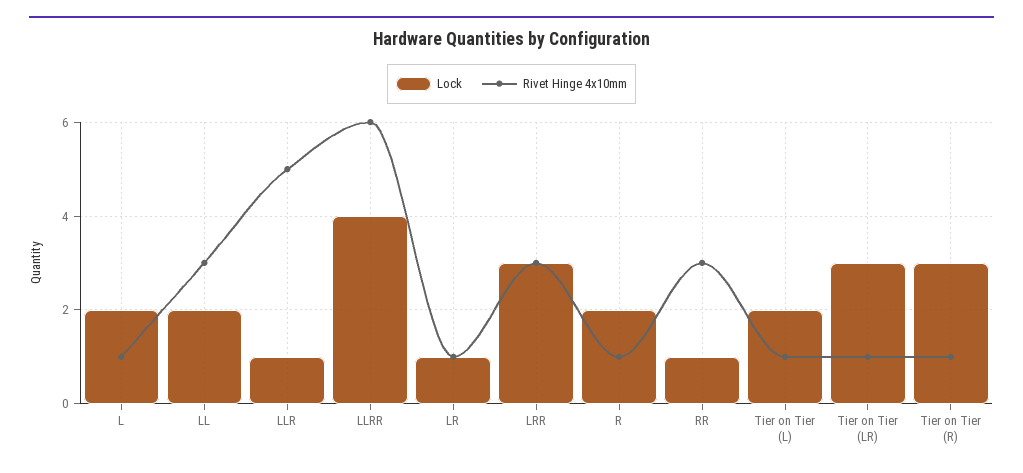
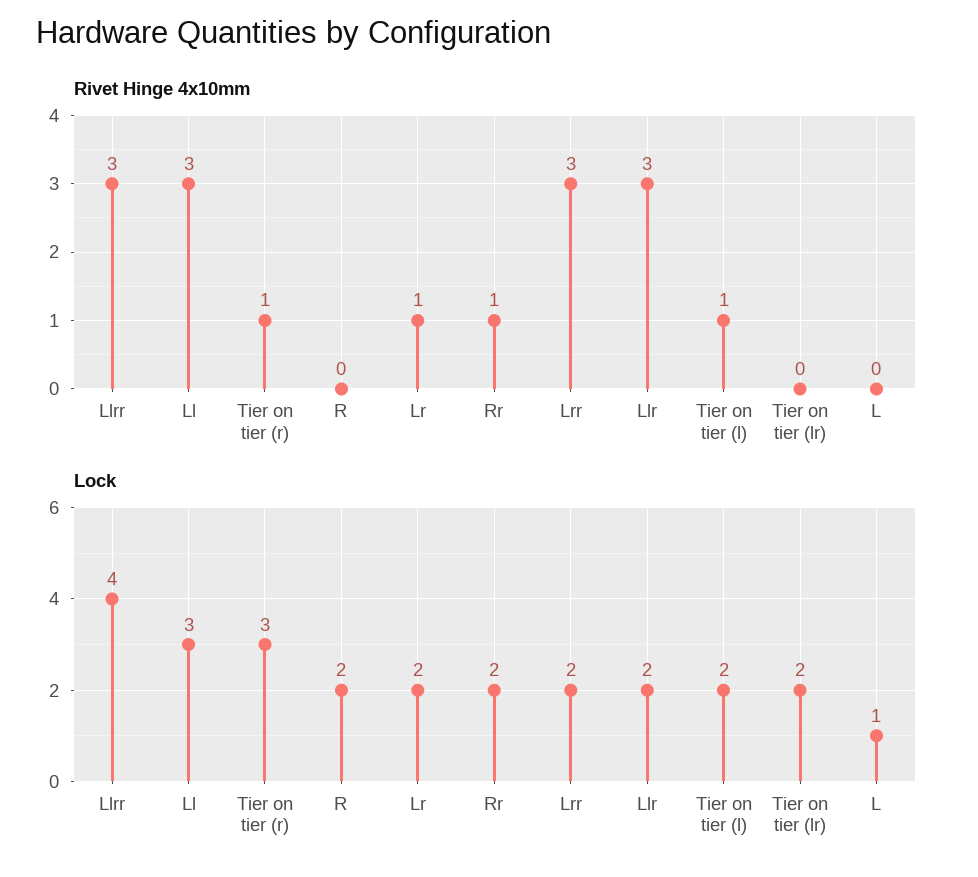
Lock, L: 2 -> 1
Rivet Hinge 4x10mm, L: 1 -> 0
Lock, LL: 2 -> 3
Lock, LLR: 1 -> 2
Rivet Hinge 4x10mm, LLR: 5 -> 3
Rivet Hinge 4x10mm, LLRR: 6 -> 3
Lock, LR: 1 -> 2
Lock, LRR: 3 -> 2
Rivet Hinge 4x10mm, R: 1 -> 0
Lock, RR: 1 -> 2
Rivet Hinge 4x10mm, RR: 3 -> 1
Lock, Tier on Tier (LR): 3 -> 2
Rivet Hinge 4x10mm, Tier on Tier (LR): 1 -> 0

